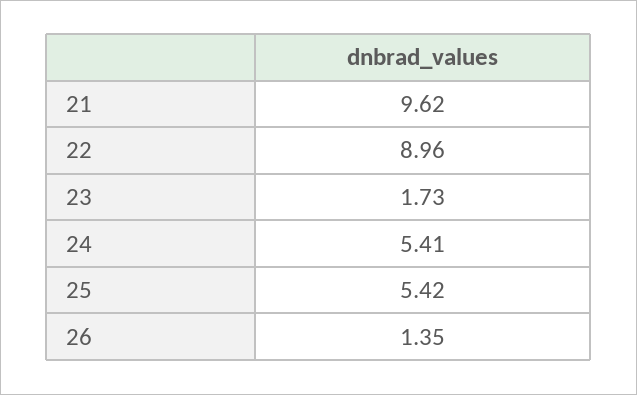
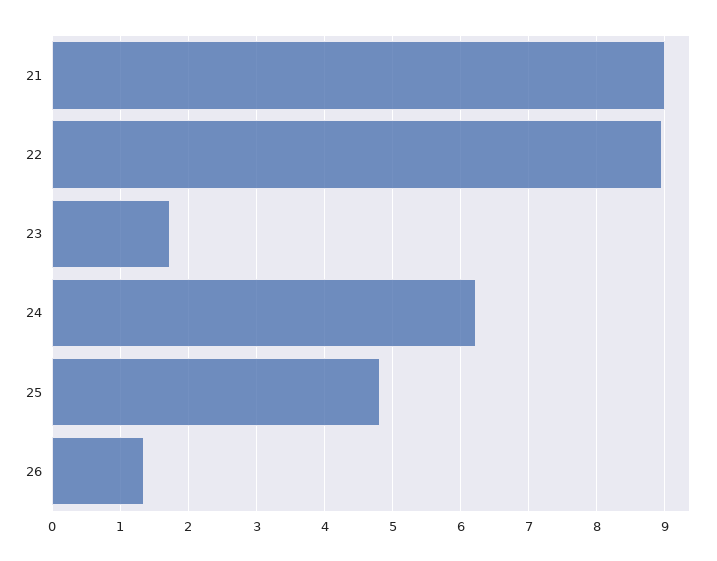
21: 9.62 -> 9
24: 5.41 -> 6.2
25: 5.42 -> 4.8

